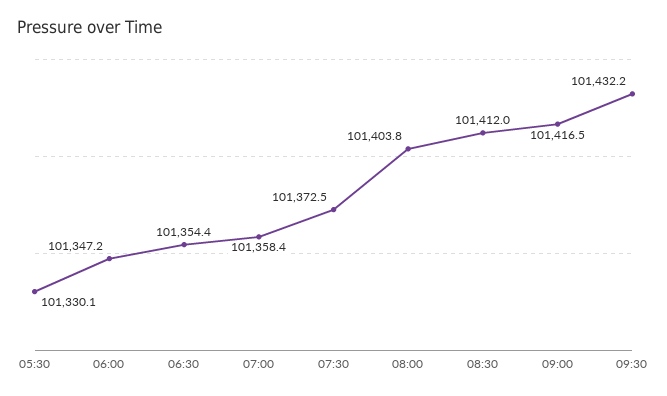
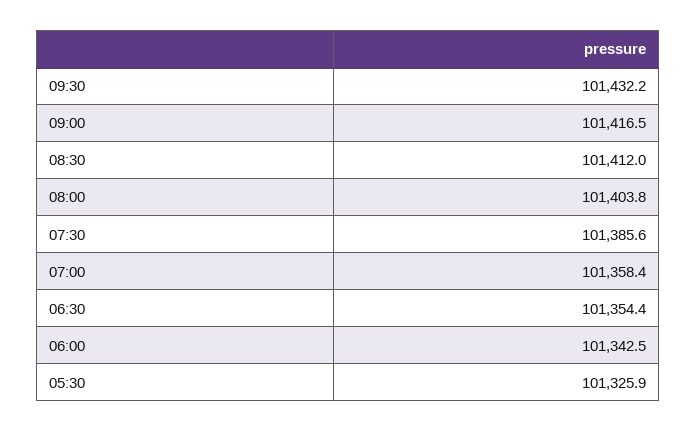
05:30: 101330.1 -> 101325.9
06:00: 101347.2 -> 101342.5
07:30: 101372.5 -> 101385.6

